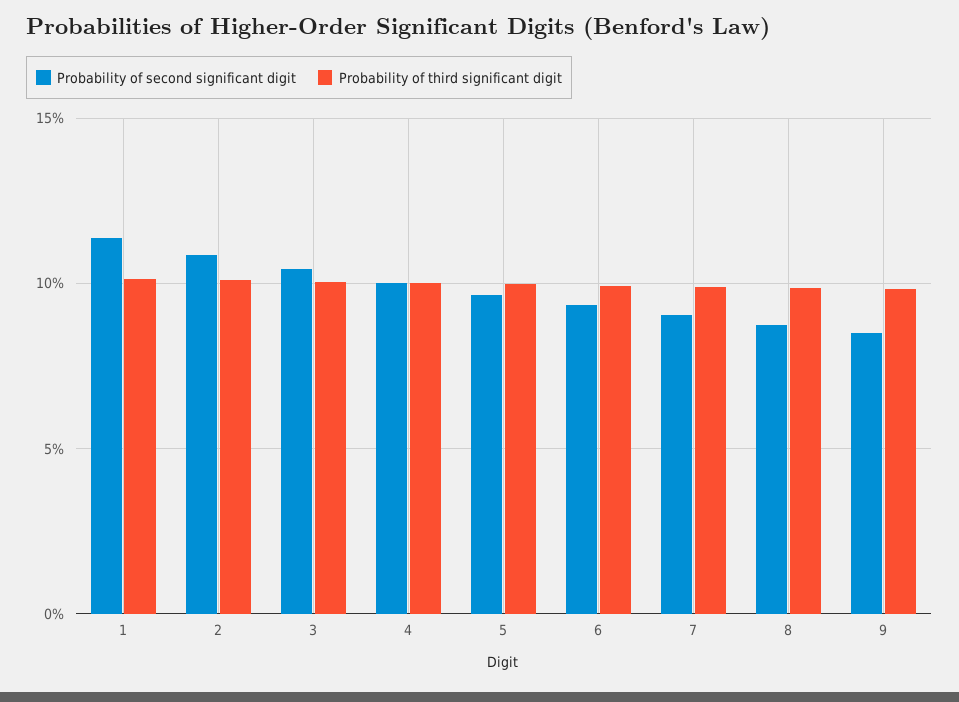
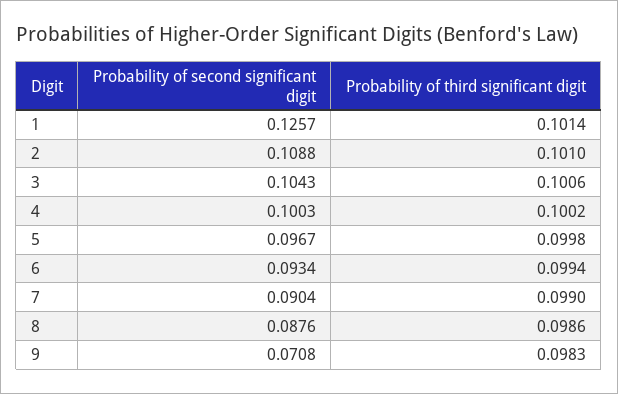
Probability of second significant digit, 1: 0.115 -> 0.1257
Probability of second significant digit, 9: 0.085 -> 0.0708

